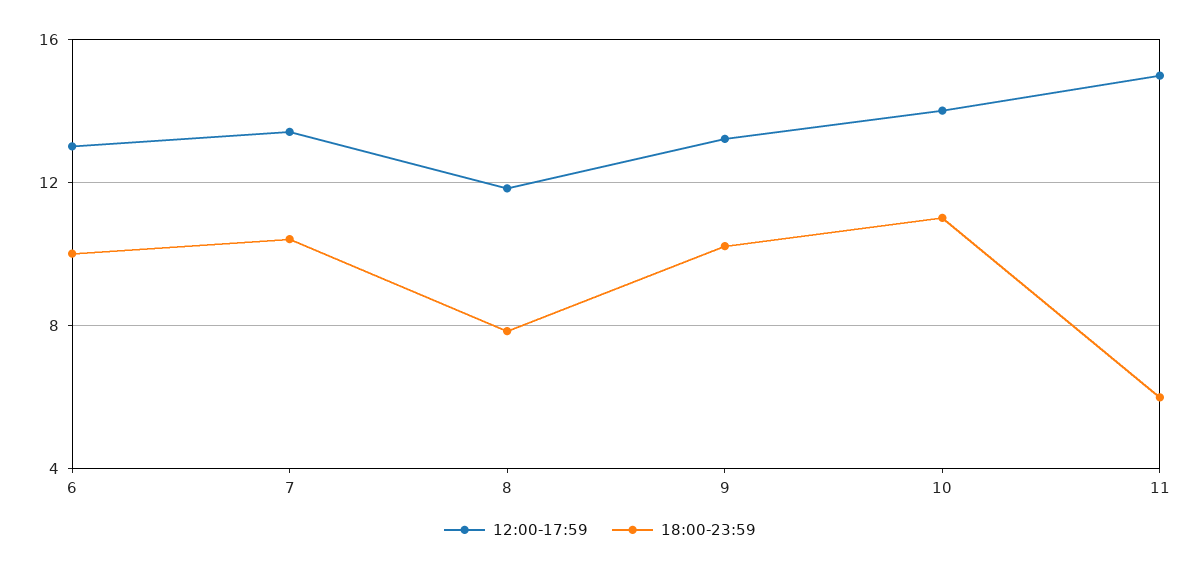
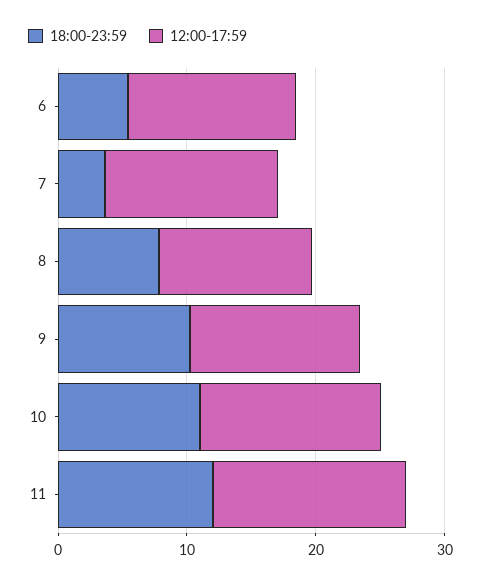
18:00-23:59, 6: 10 -> 6
18:00-23:59, 7: 10.5 -> 4
18:00-23:59, 11: 6 -> 12

